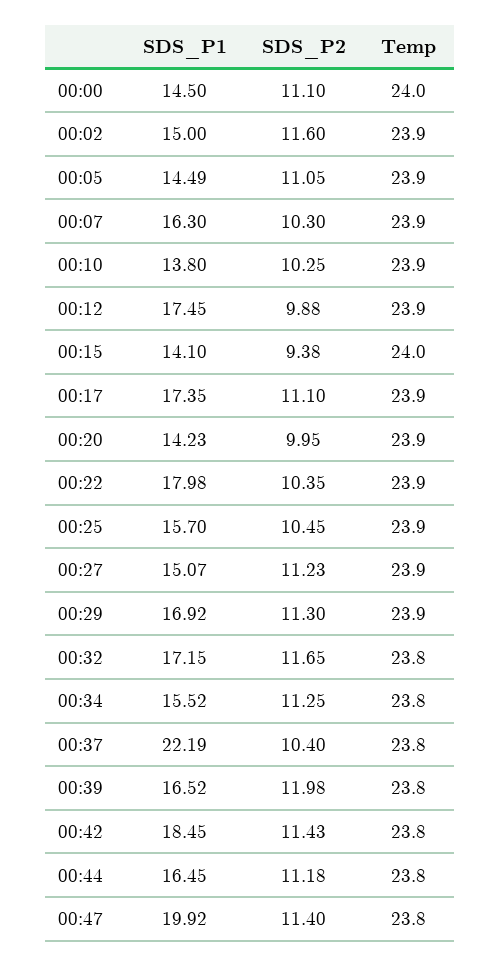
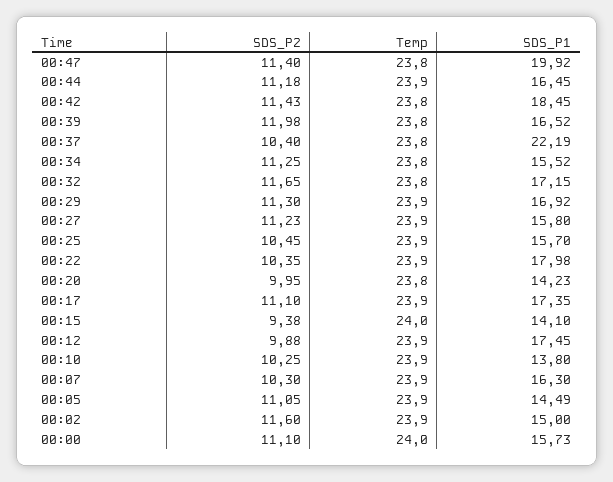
SDS_P1, 00:00: 14.5 -> 15.73
Temp, 00:20: 23.9 -> 23.8
SDS_P1, 00:27: 15.07 -> 15.8
Temp, 00:44: 23.8 -> 23.9

